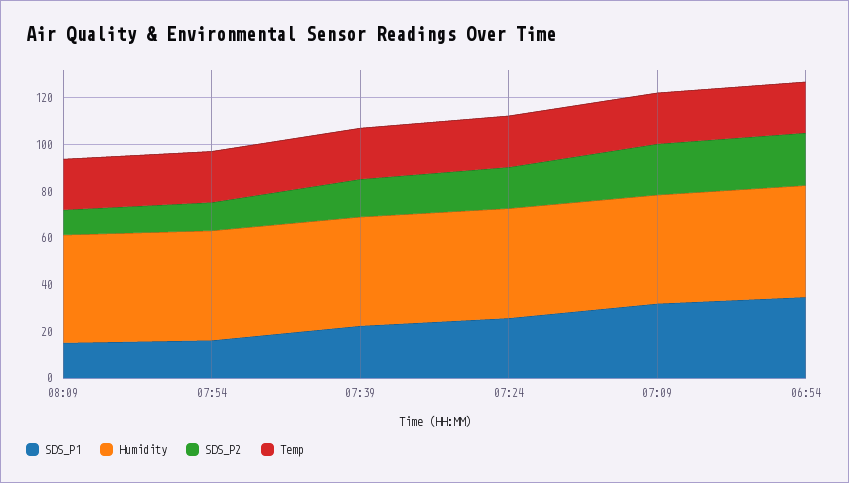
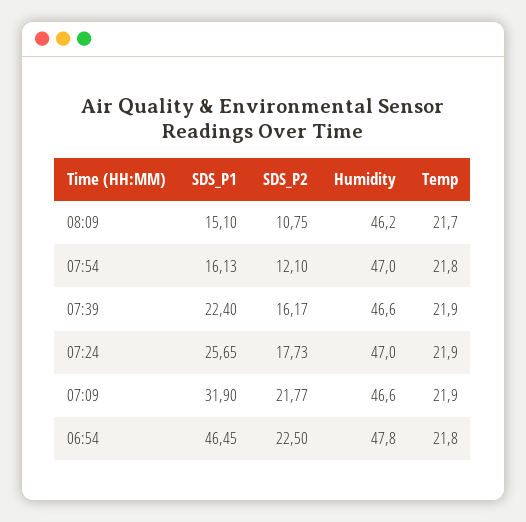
SDS_P1, 06:54: 35 -> 46.45

